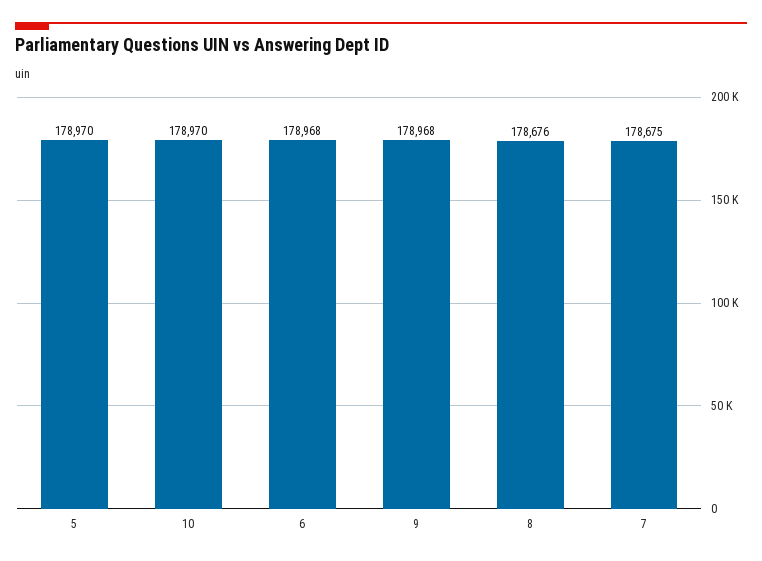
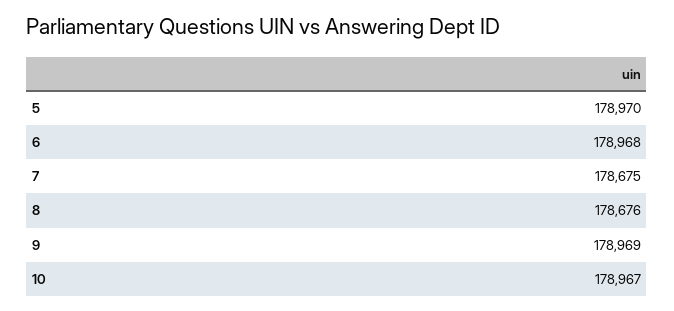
10: 178970 -> 178967
9: 178968 -> 178969

